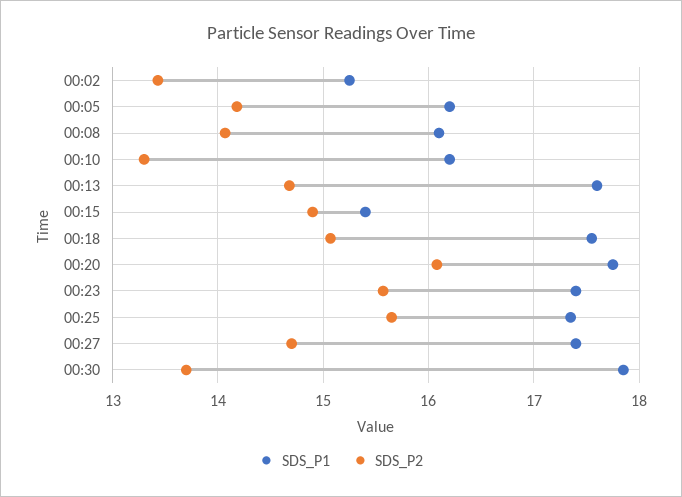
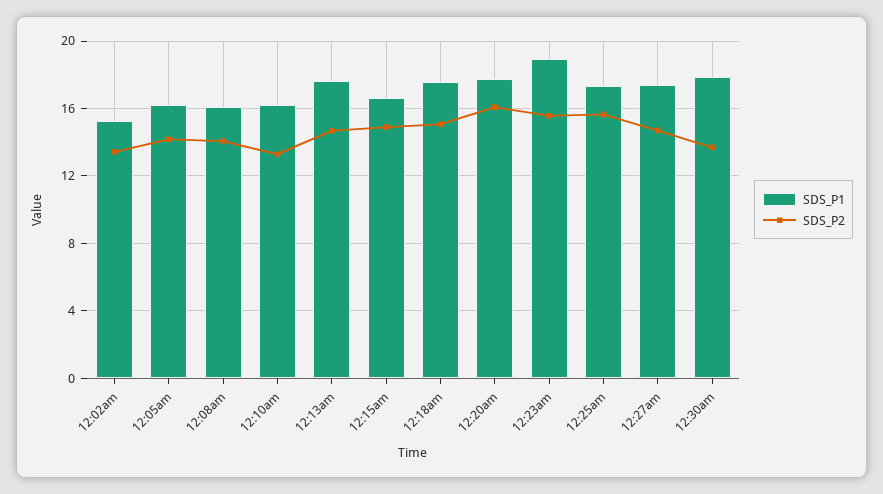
SDS_P1, 00:15: 15.4 -> 16.5
SDS_P1, 00:23: 17.4 -> 19

